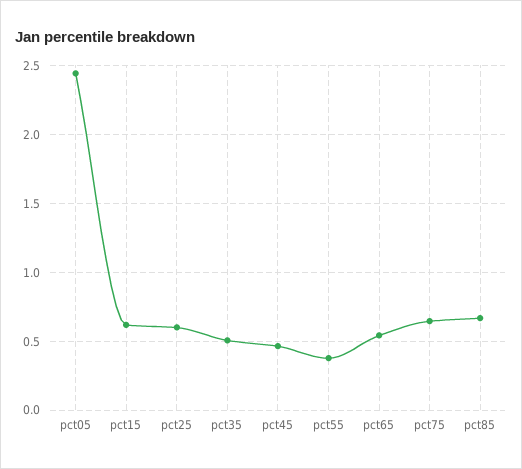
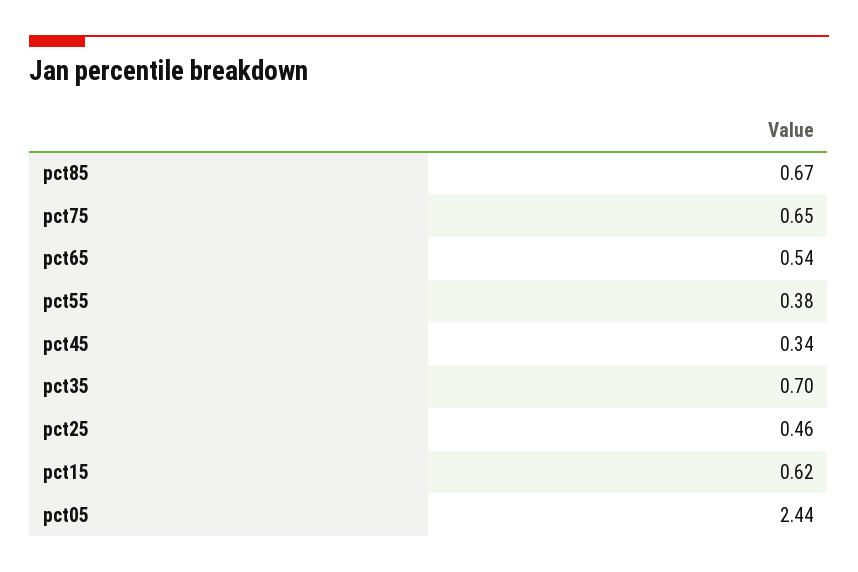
pct25: 0.6 -> 0.46
pct35: 0.5 -> 0.7
pct45: 0.45 -> 0.34

